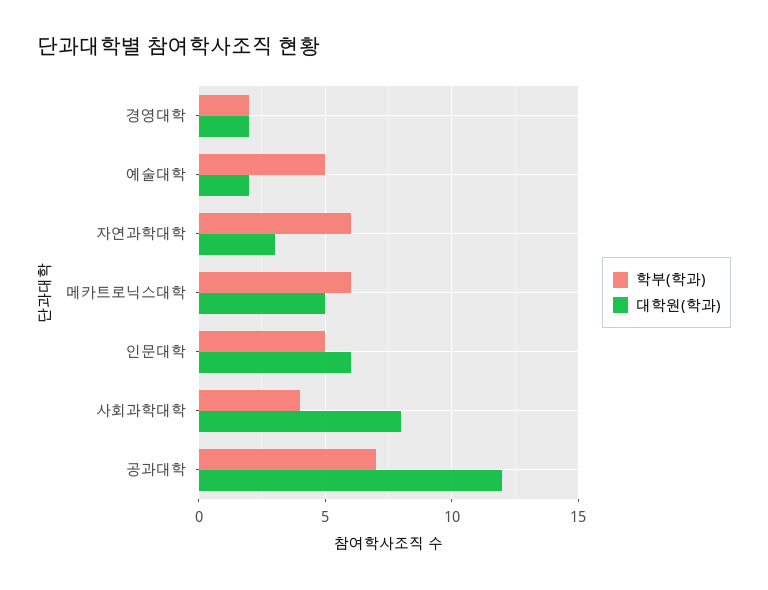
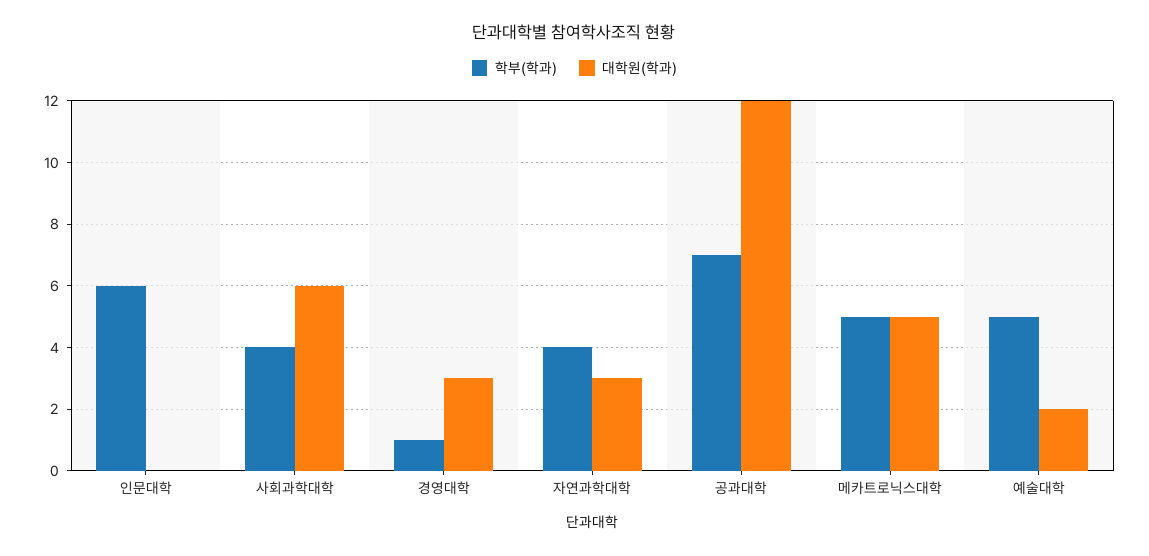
학부(학과), 경영대학: 2 -> 1
대학원(학과), 경영대학: 2 -> 3
학부(학과), 자연과학대학: 6 -> 4
학부(학과), 메카트로닉스대학: 6 -> 5
학부(학과), 인문대학: 5 -> 6
대학원(학과), 인문대학: 6 -> 0
대학원(학과), 사회과학대학: 8 -> 6

